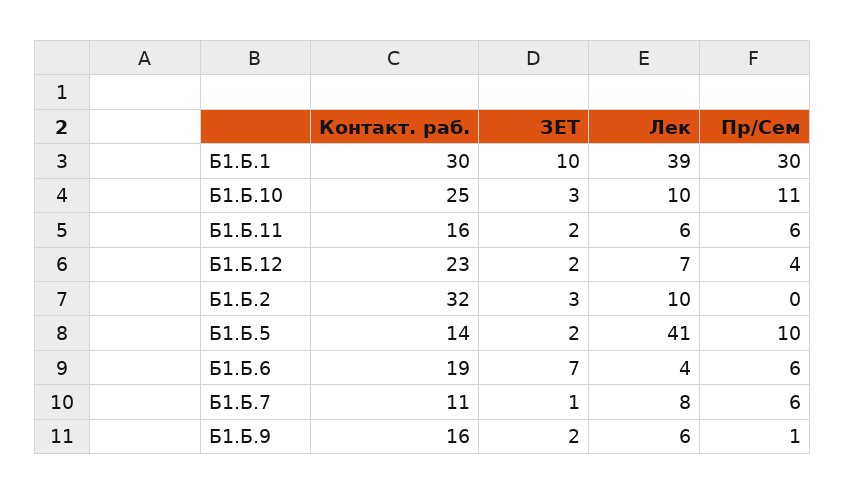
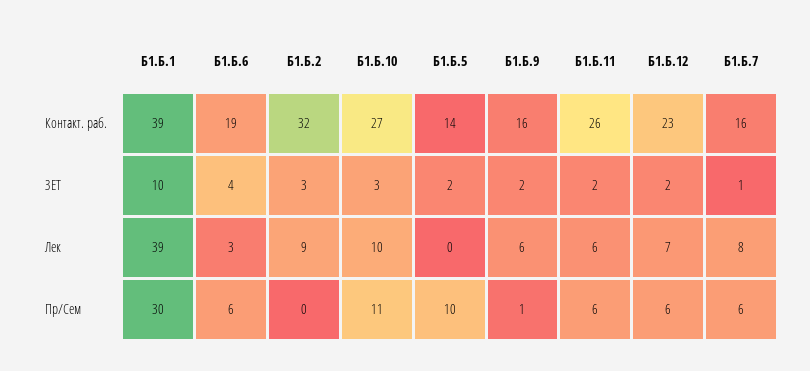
Контакт. раб., Б1.Б.1: 30 -> 39
Контакт. раб., Б1.Б.10: 25 -> 27
Контакт. раб., Б1.Б.11: 16 -> 26
Пр/Сем, Б1.Б.12: 4 -> 6
Лек, Б1.Б.2: 10 -> 9
Лек, Б1.Б.5: 41 -> 0
ЗЕТ, Б1.Б.6: 7 -> 4
Лек, Б1.Б.6: 4 -> 3
Контакт. раб., Б1.Б.7: 11 -> 16

